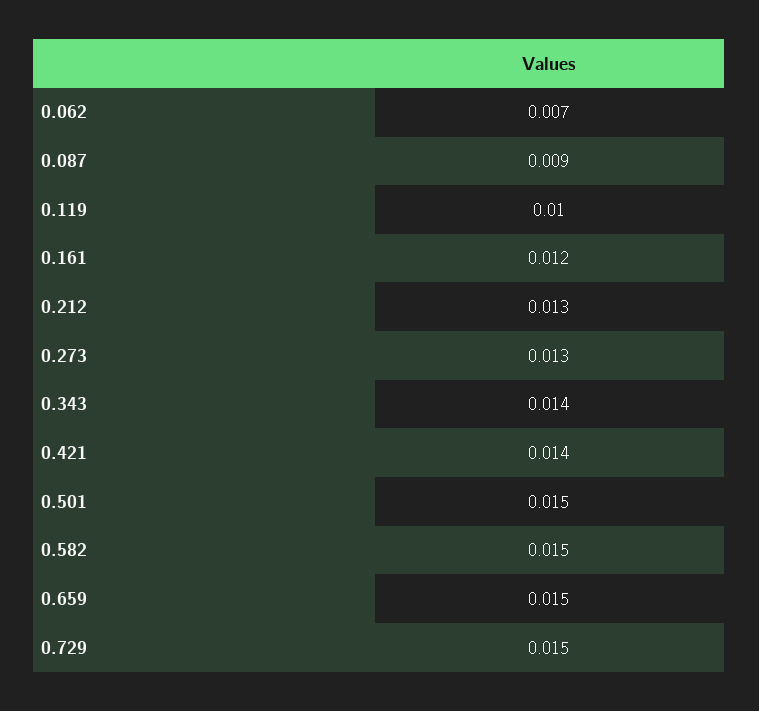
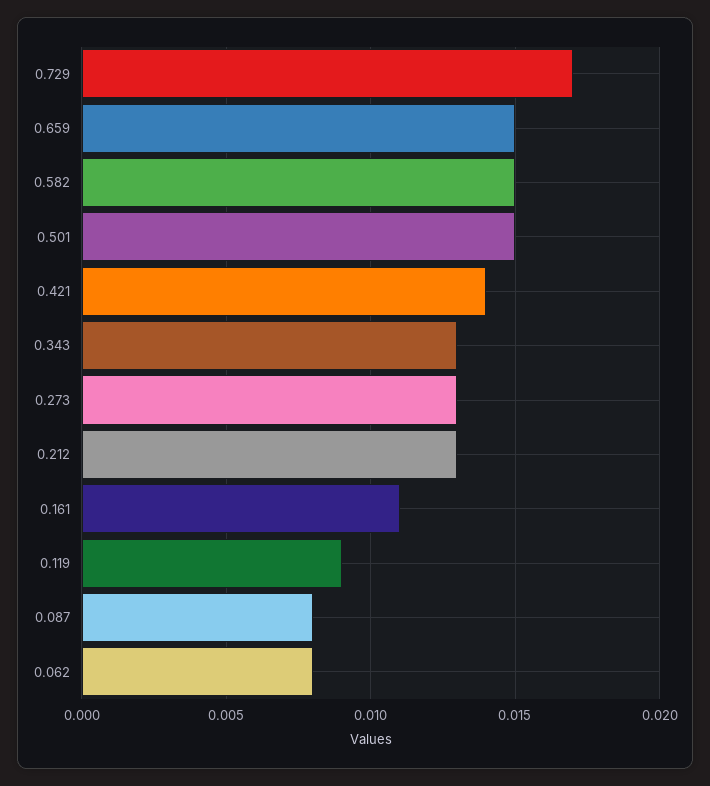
0.062: 0.007 -> 0.008
0.087: 0.009 -> 0.008
0.119: 0.01 -> 0.009
0.161: 0.012 -> 0.011
0.343: 0.014 -> 0.013
0.729: 0.015 -> 0.017

